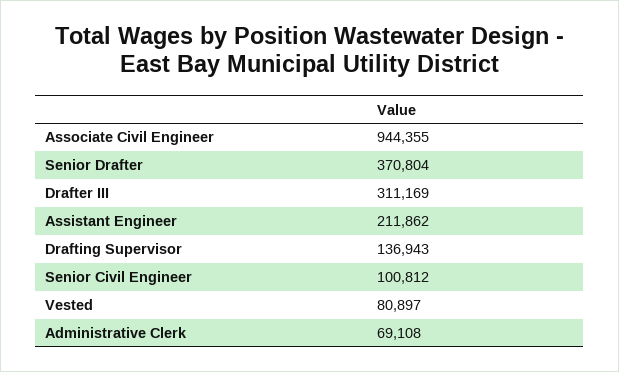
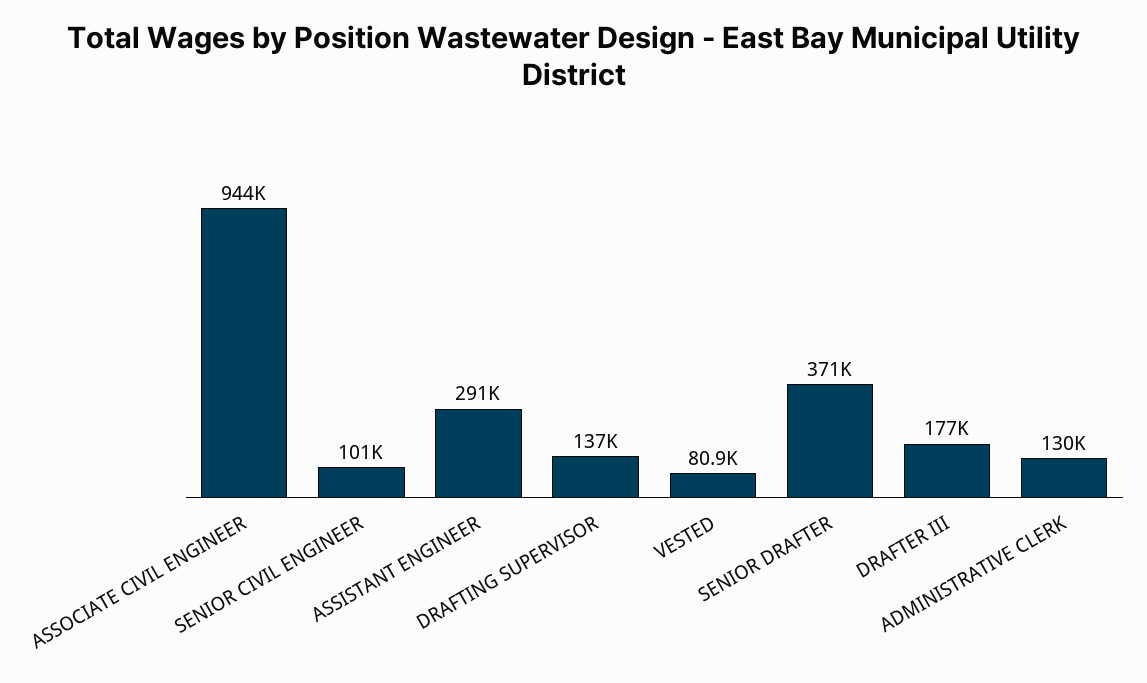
Drafter III: 311169 -> 177000
Assistant Engineer: 211862 -> 291000
Administrative Clerk: 69108 -> 130000

